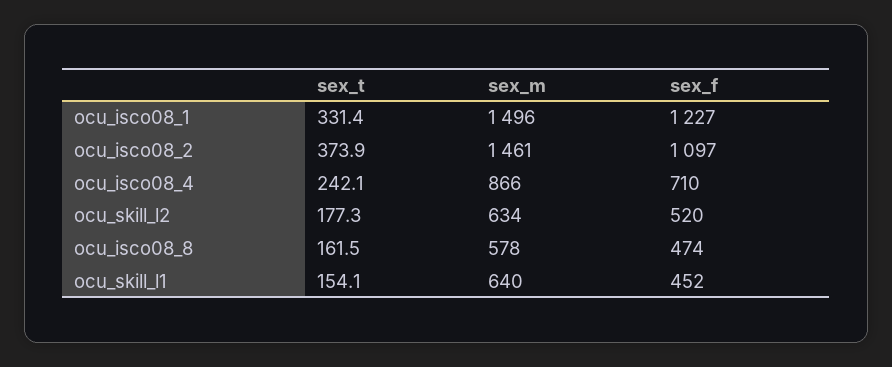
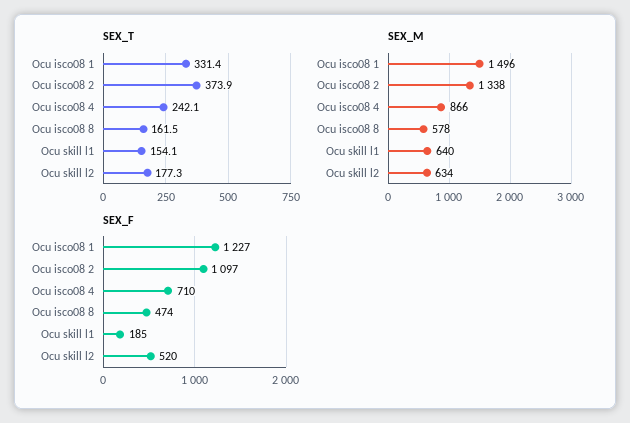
sex_m, ocu_isco08_2: 1461 -> 1338
sex_f, ocu_skill_l1: 452 -> 185

